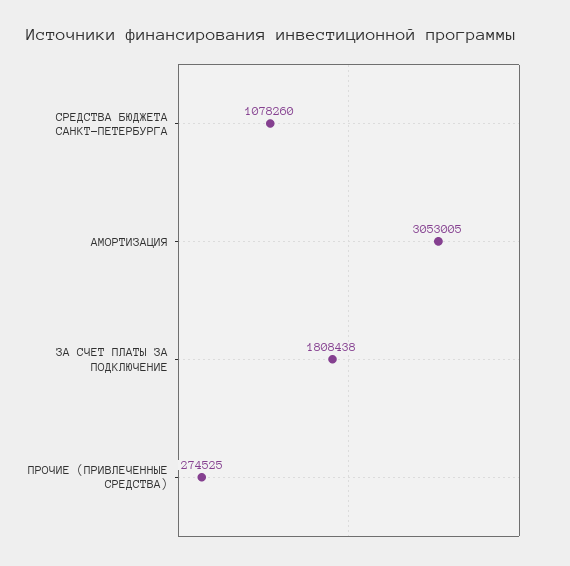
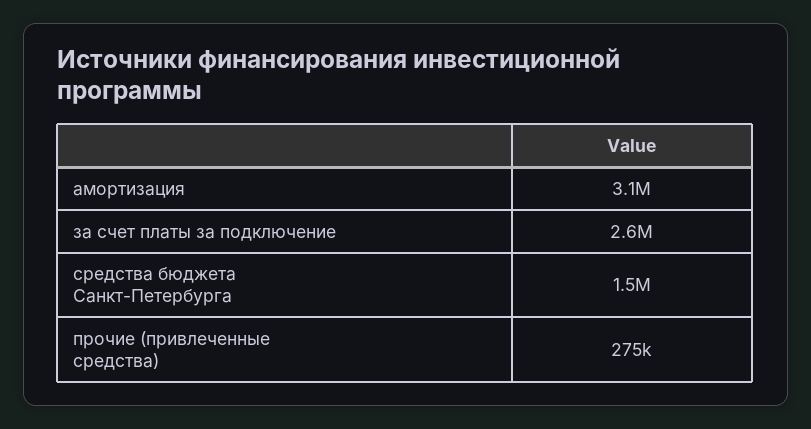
СРЕДСТВА БЮДЖЕТА САНКТ-ПЕТЕРБУРГА: 1078260 -> 1500000
ЗА СЧЕТ ПЛАТЫ ЗА ПОДКЛЮЧЕНИЕ: 1808438 -> 2600000

